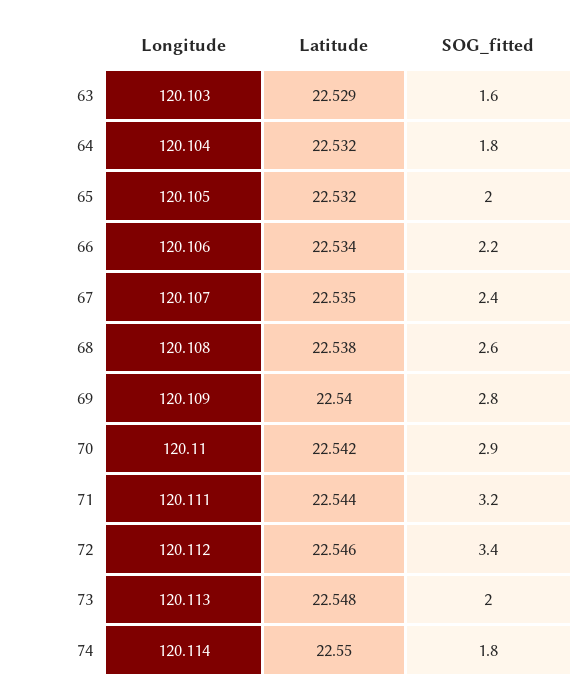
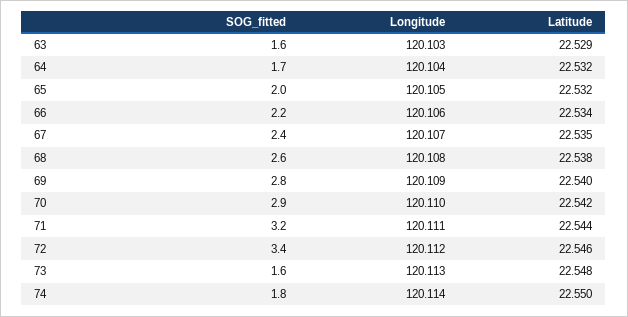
SOG_fitted, 64: 1.8 -> 1.7
SOG_fitted, 73: 2 -> 1.6

